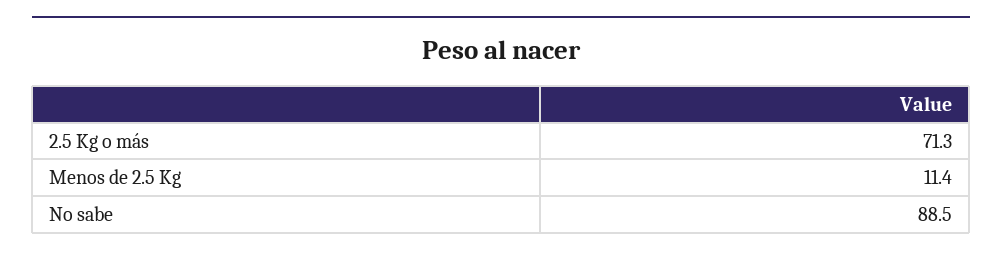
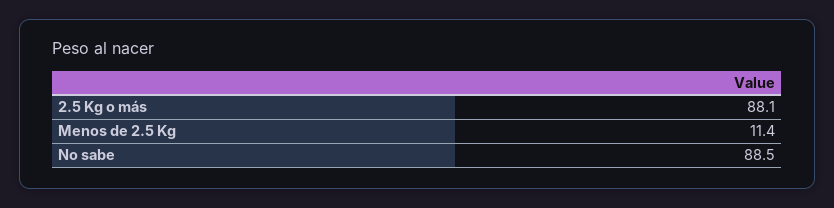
2.5 Kg o más: 71.3 -> 88.1

